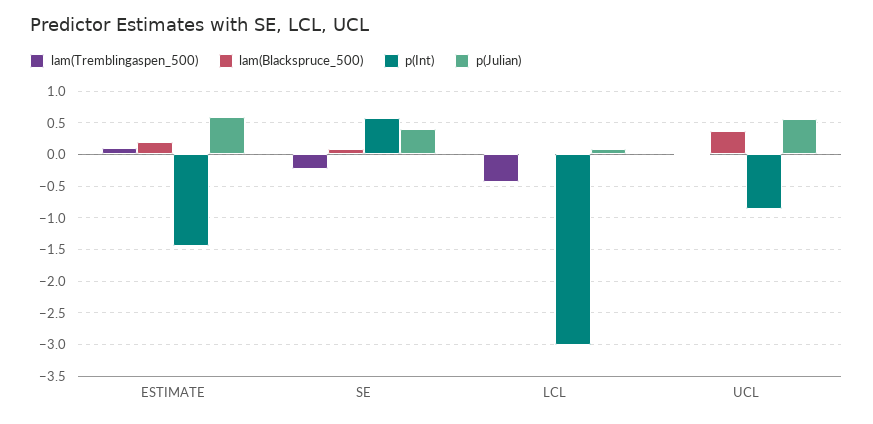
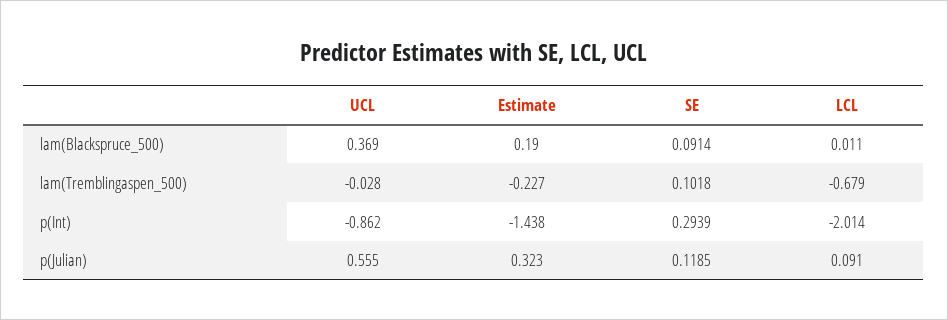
lam(Tremblingaspen_500), ESTIMATE: 0.1 -> -0.227
p(Julian), ESTIMATE: 0.6 -> 0.323
lam(Tremblingaspen_500), SE: -0.2 -> 0.1018
p(Int), SE: 0.6 -> 0.2939
p(Julian), SE: 0.4 -> 0.1185
lam(Tremblingaspen_500), LCL: -0.4 -> -0.679
p(Int), LCL: -3 -> -2.014

